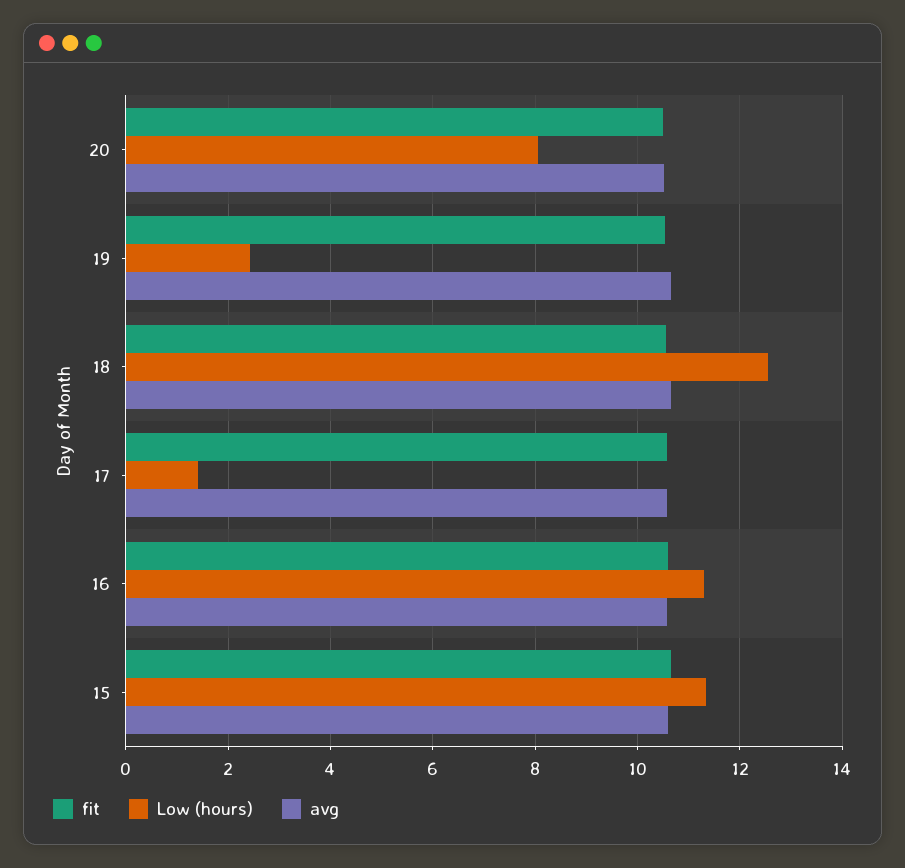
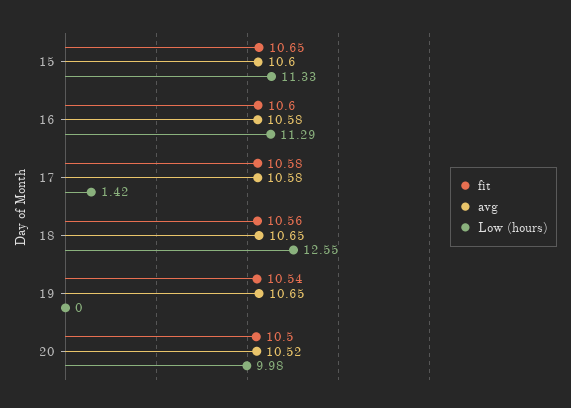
Low (hours), 20: 8 -> 9.98
Low (hours), 19: 2.4 -> 0

